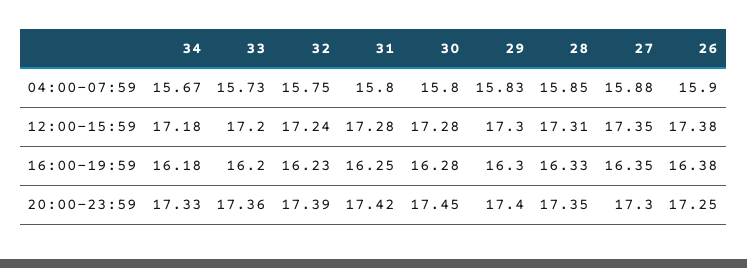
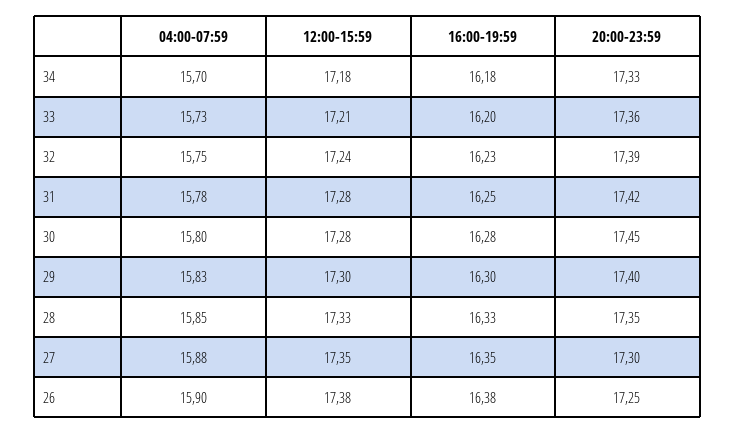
34, 04:00-07:59: 15.67 -> 15.7
31, 04:00-07:59: 15.8 -> 15.78
33, 12:00-15:59: 17.2 -> 17.21
28, 12:00-15:59: 17.31 -> 17.33

